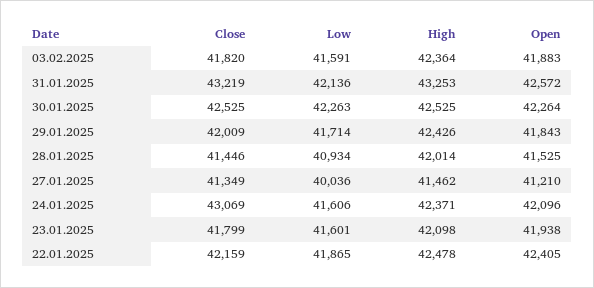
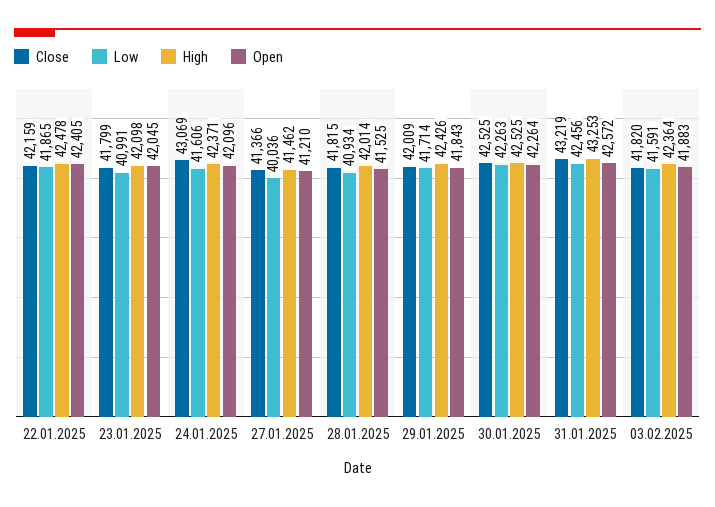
Low, 31.01.2025: 42136 -> 42456
Close, 28.01.2025: 41446 -> 41815
Close, 27.01.2025: 41349 -> 41366
Low, 23.01.2025: 41601 -> 40991
Open, 23.01.2025: 41938 -> 42045

